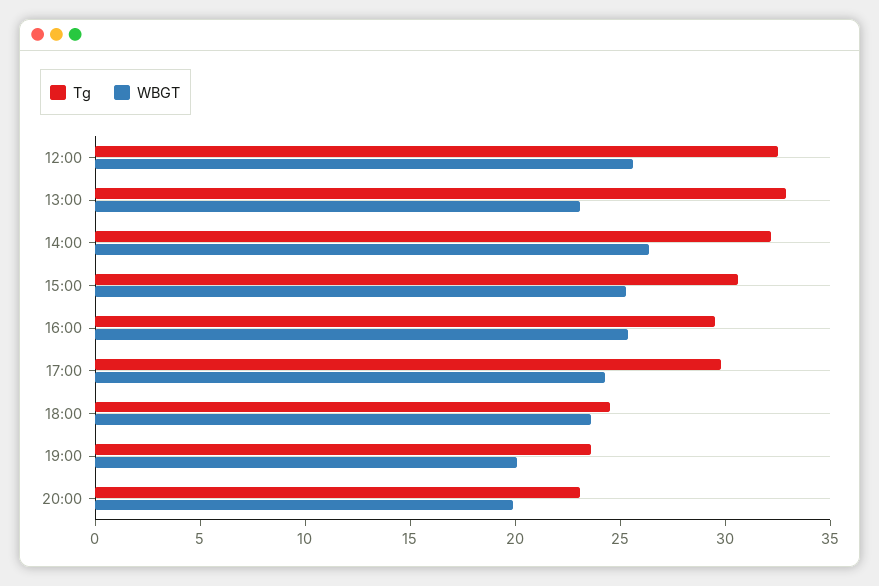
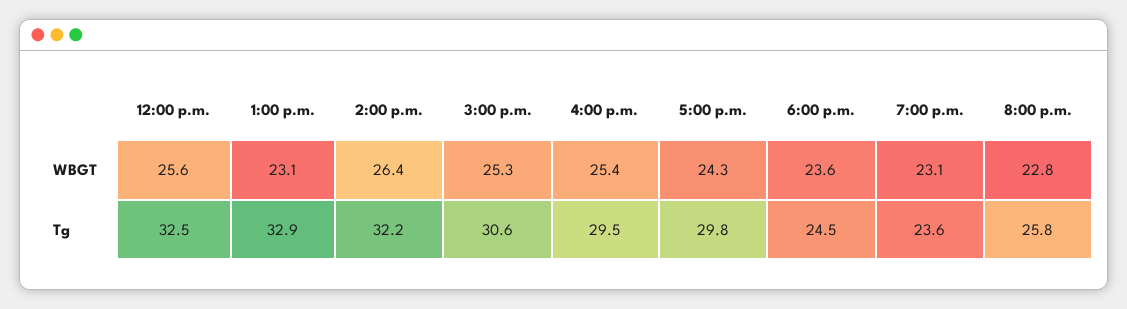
WBGT, 19:00: 20 -> 23.1
Tg, 20:00: 23 -> 25.8
WBGT, 20:00: 20 -> 22.8

